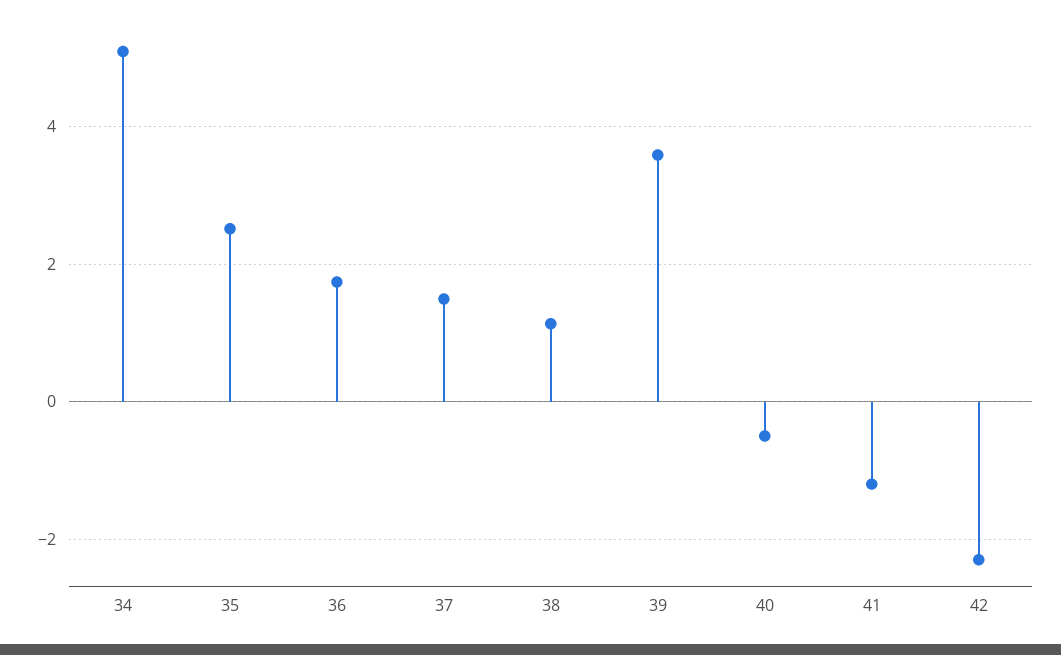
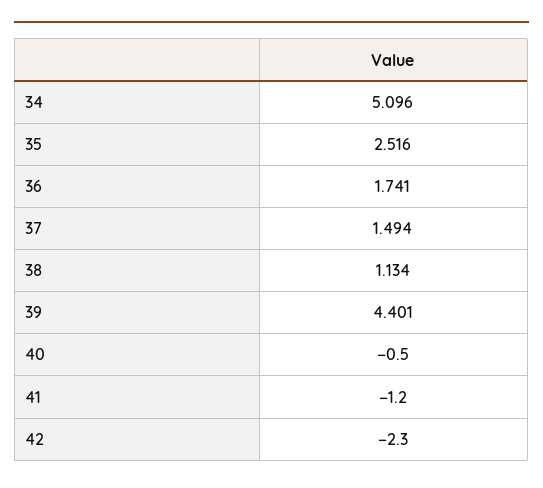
39: 3.6 -> 4.401

